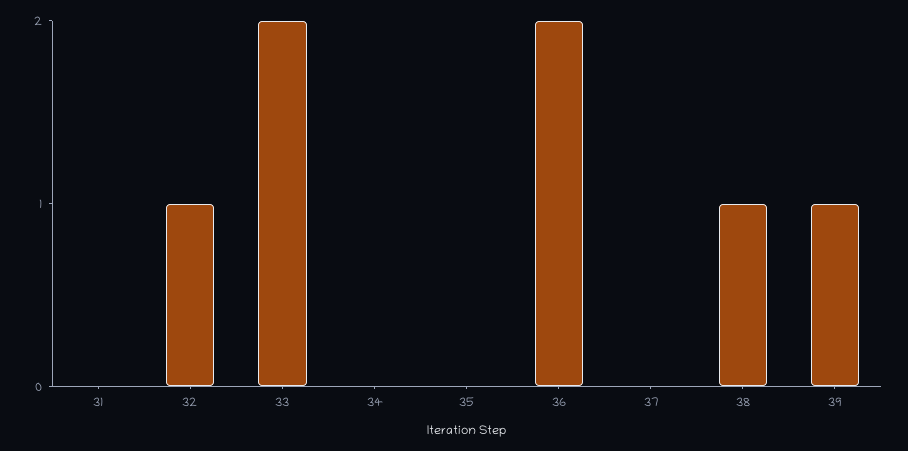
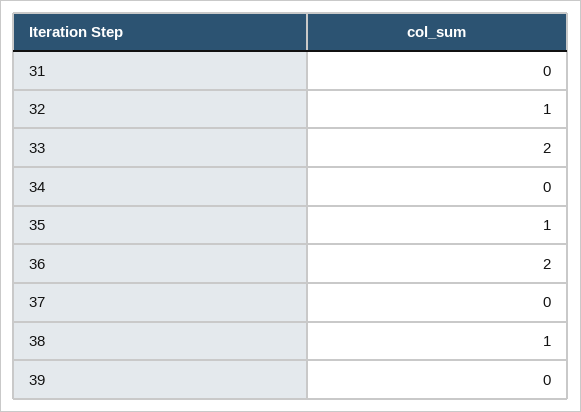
35: 0 -> 1
39: 1 -> 0

